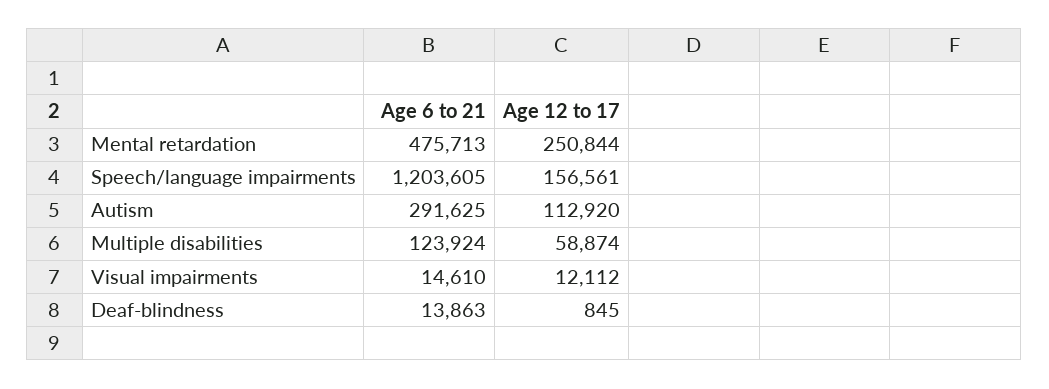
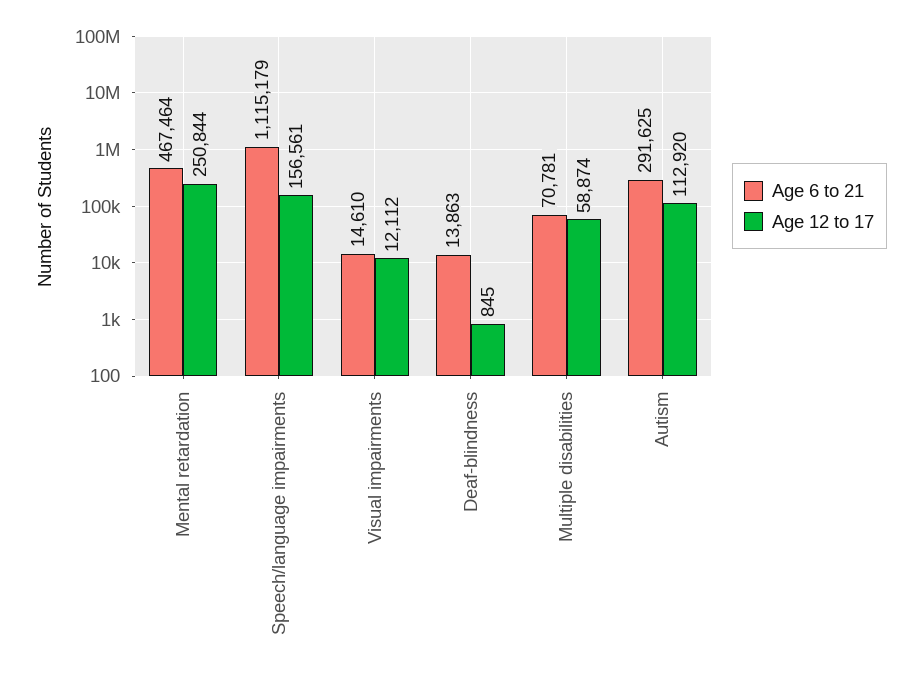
Age 6 to 21, Mental retardation: 475713 -> 467464
Age 6 to 21, Speech/language impairments: 1203605 -> 1115179
Age 6 to 21, Multiple disabilities: 123924 -> 70781

